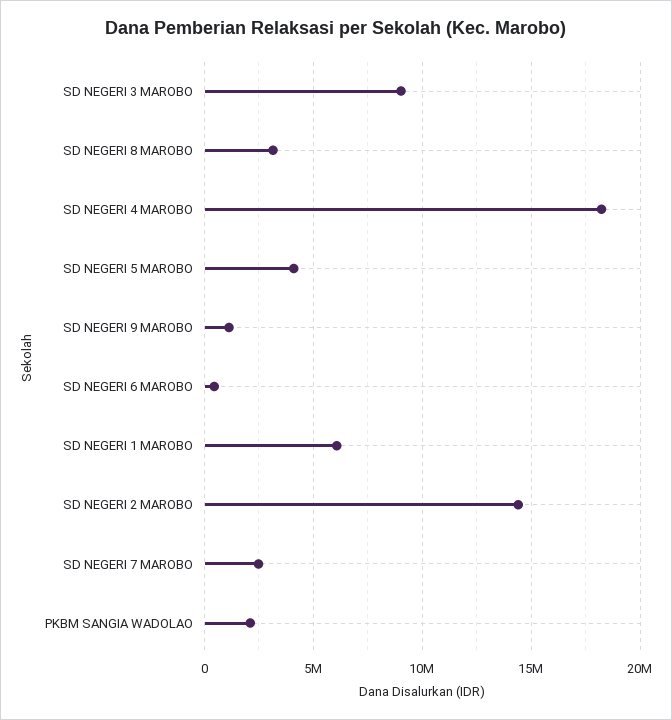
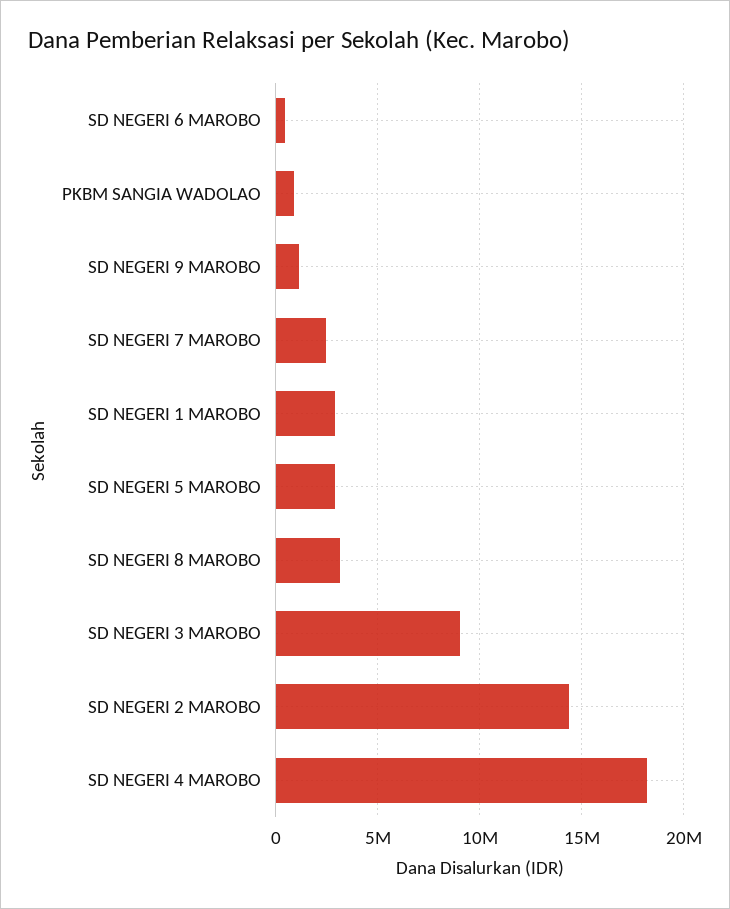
SD NEGERI 5 MAROBO: 4000000 -> 3000000
SD NEGERI 1 MAROBO: 6000000 -> 3000000
PKBM SANGIA WADOLAO: 2000000 -> 1000000

